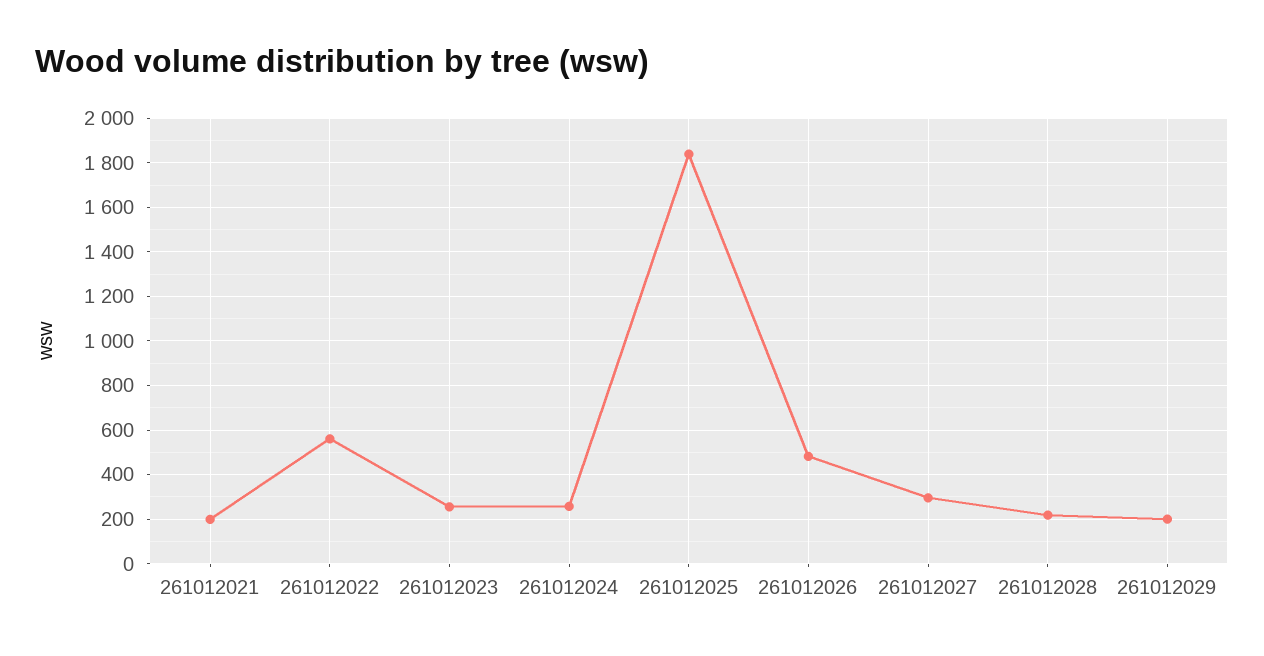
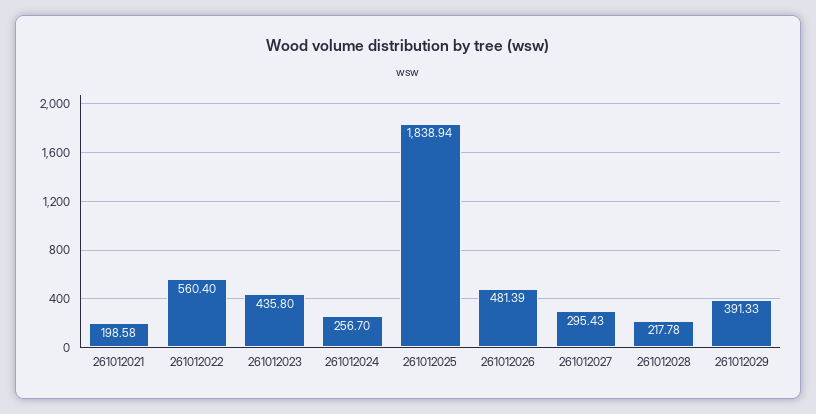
261012023: 250 -> 435.8
261012029: 200 -> 391.33

